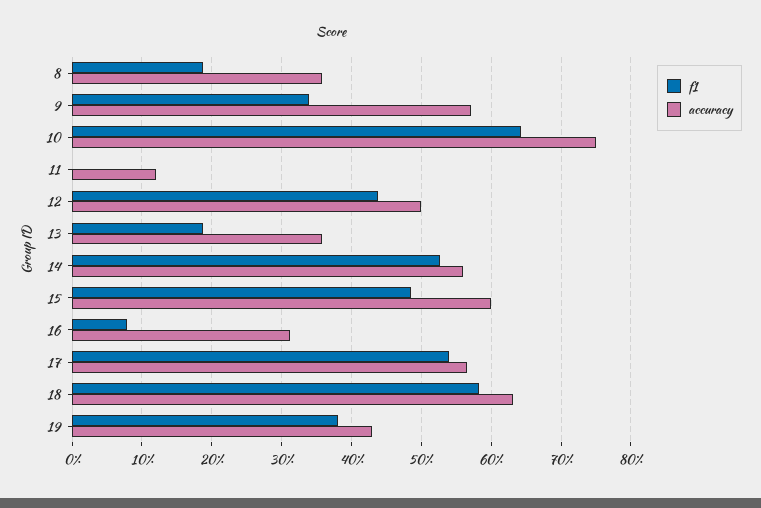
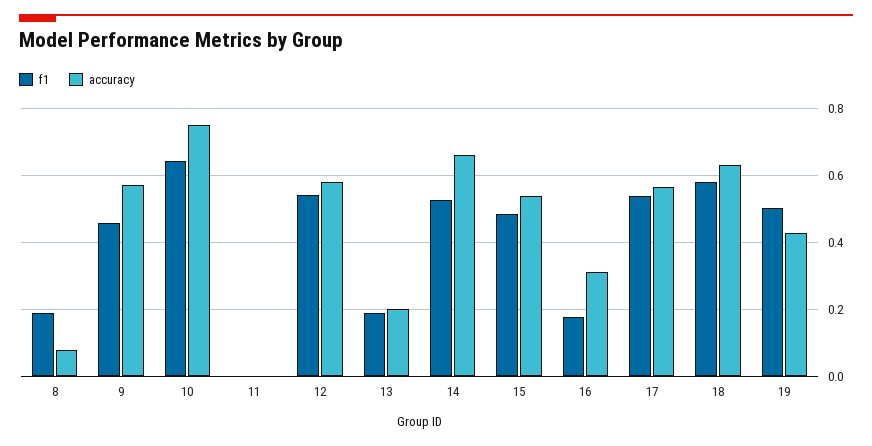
accuracy, 8: 0.36 -> 0.08
f1, 9: 0.34 -> 0.46
accuracy, 11: 0.12 -> 0
f1, 12: 0.44 -> 0.54
accuracy, 12: 0.5 -> 0.58
accuracy, 13: 0.36 -> 0.2
accuracy, 14: 0.56 -> 0.66
accuracy, 15: 0.6 -> 0.54
f1, 16: 0.08 -> 0.18
f1, 19: 0.38 -> 0.5

